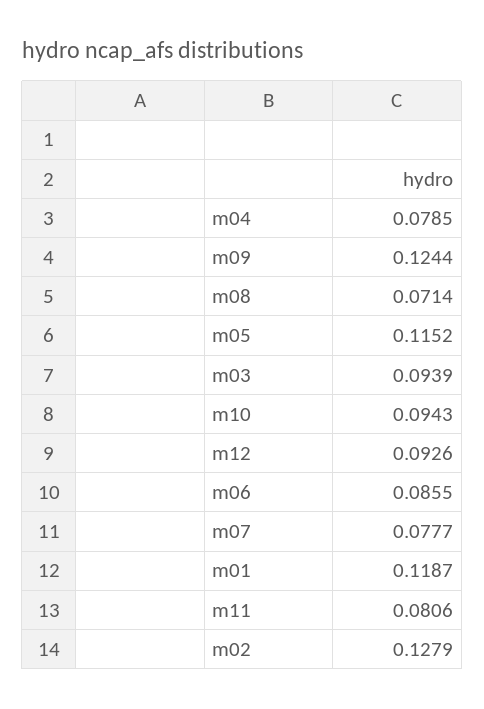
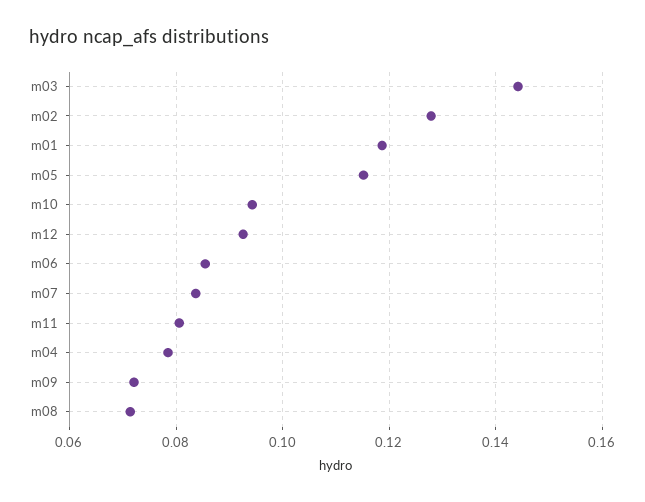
m09: 0.1244 -> 0.072
m03: 0.0939 -> 0.144
m07: 0.0777 -> 0.084

